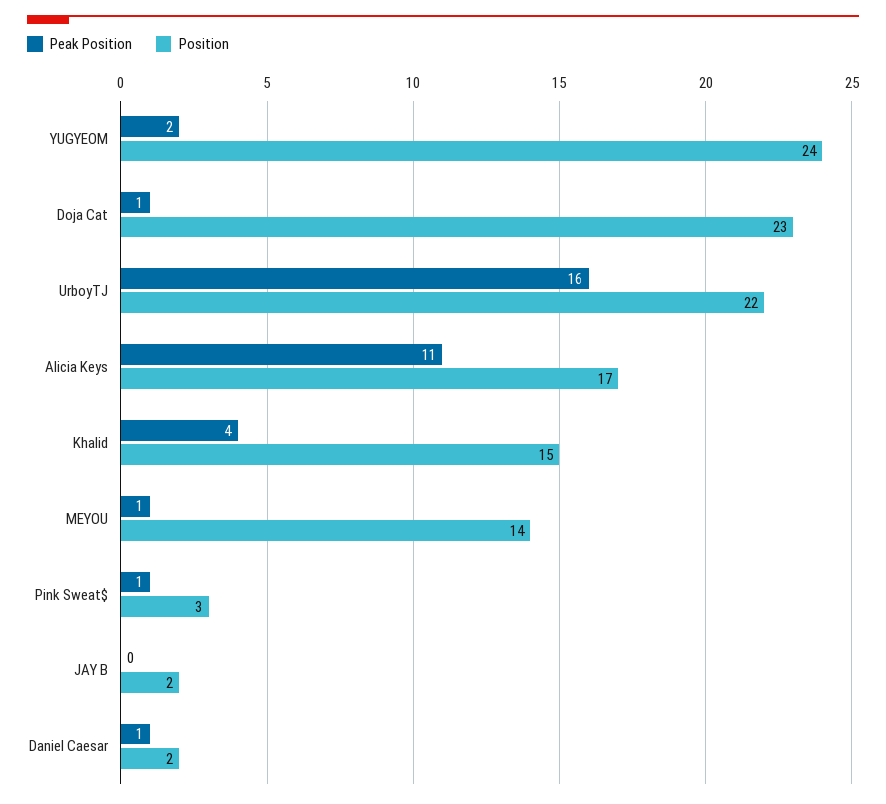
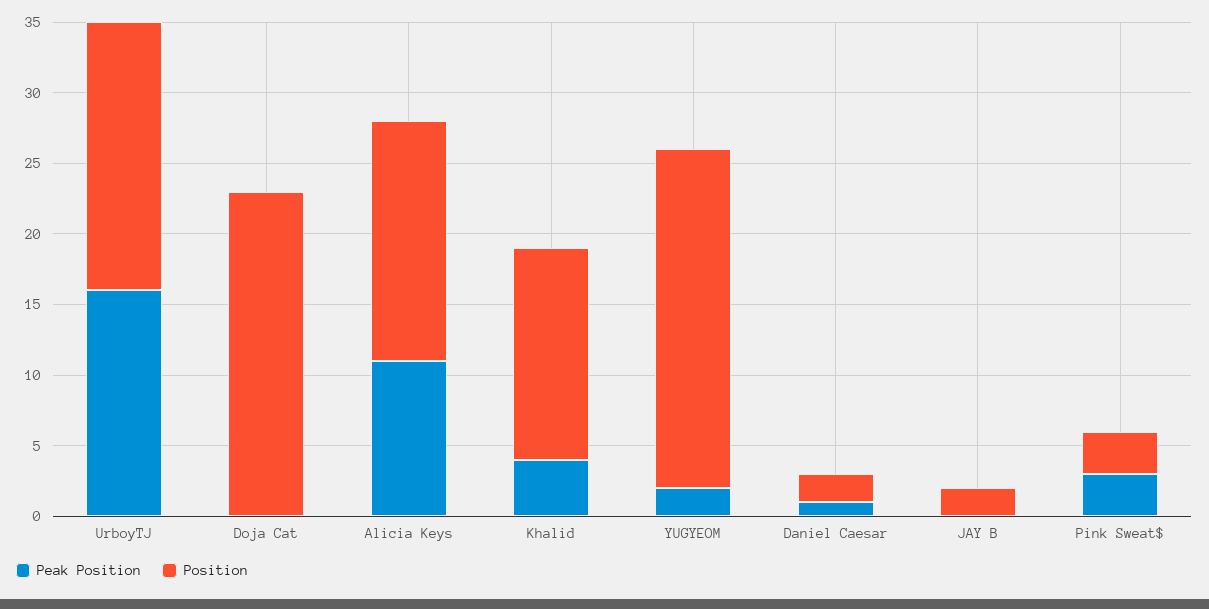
Peak Position, Doja Cat: 1 -> 0
Position, UrboyTJ: 22 -> 19
Peak Position, MEYOU: 1 -> none
Position, MEYOU: 14 -> none
Peak Position, Pink Sweat$: 1 -> 3

